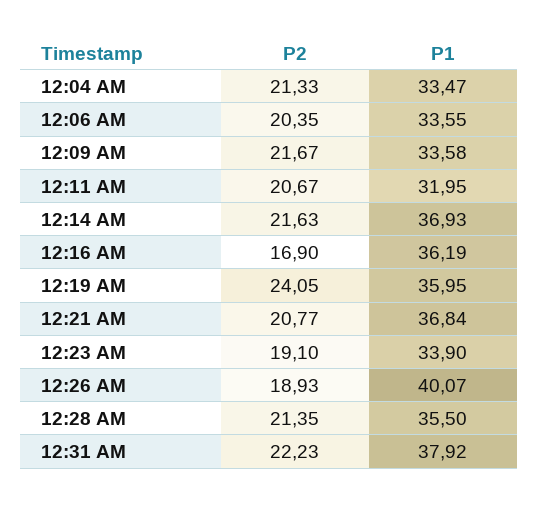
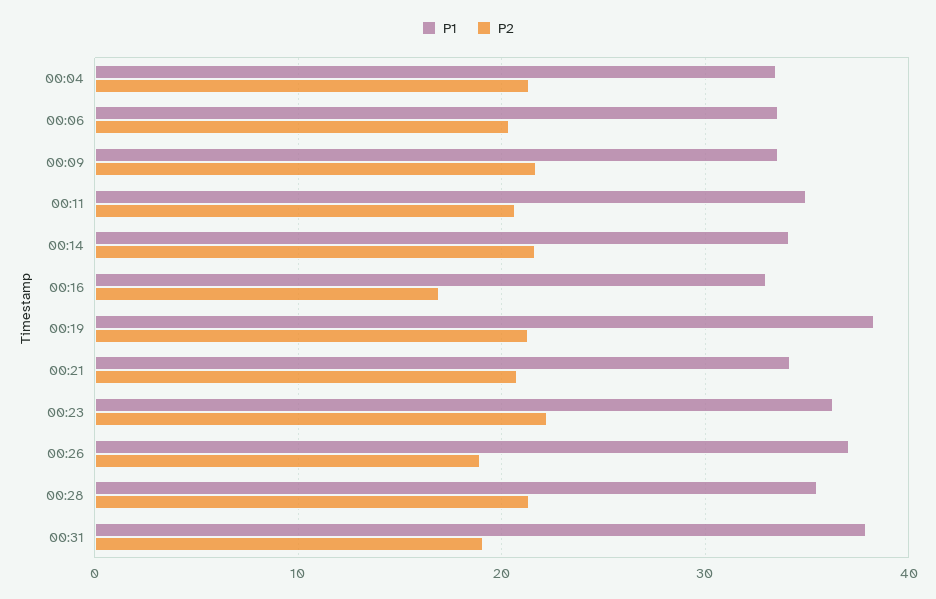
P1, 12:11 AM: 31.95 -> 35
P1, 12:14 AM: 36.93 -> 34
P1, 12:16 AM: 36.19 -> 33
P2, 12:19 AM: 24.05 -> 21
P1, 12:19 AM: 35.95 -> 38
P1, 12:21 AM: 36.84 -> 34
P2, 12:23 AM: 19.1 -> 22
P1, 12:23 AM: 33.9 -> 36
P1, 12:26 AM: 40.07 -> 37
P2, 12:31 AM: 22.23 -> 19

